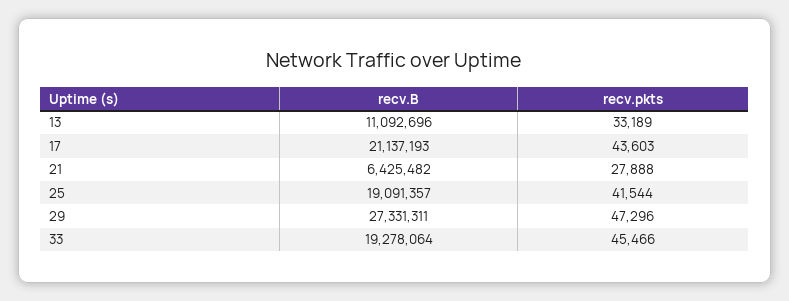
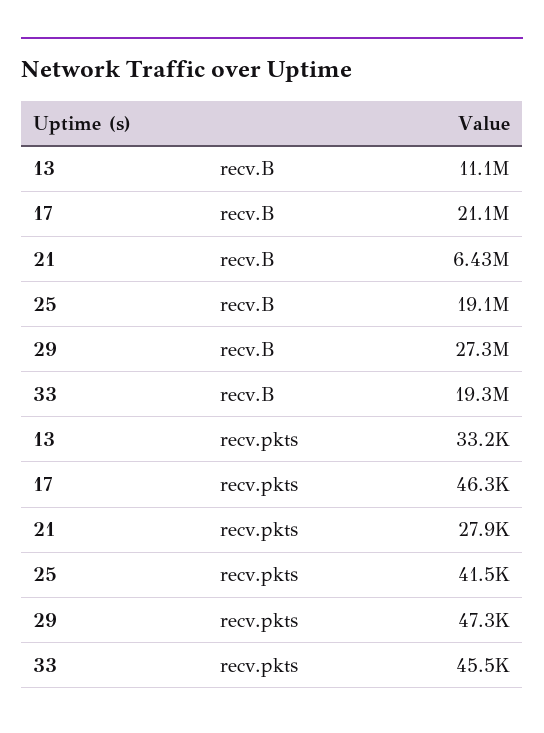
recv.pkts, 17: 43603 -> 46300

